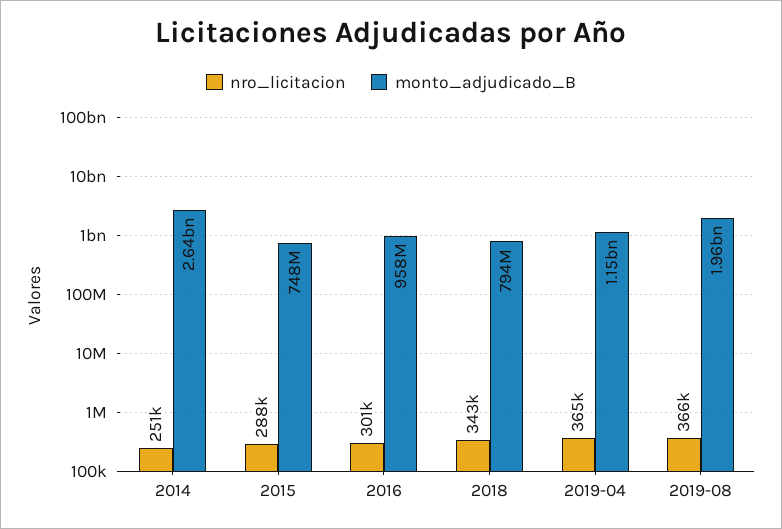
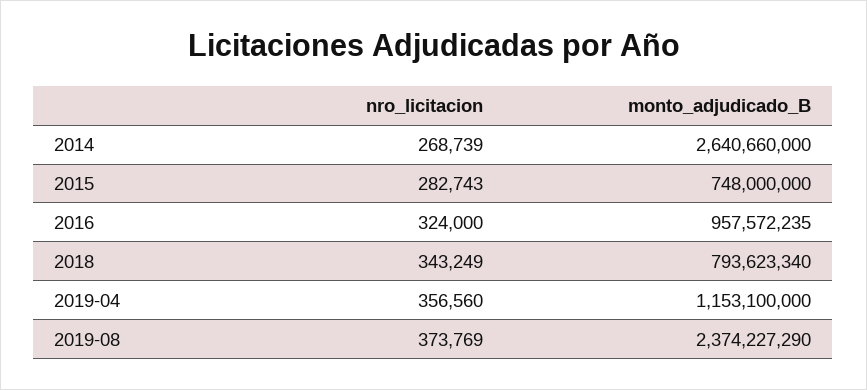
nro_licitacion, 2014: 251000 -> 268739
nro_licitacion, 2015: 288000 -> 282743
nro_licitacion, 2016: 301000 -> 324000
nro_licitacion, 2019-04: 365000 -> 356560
nro_licitacion, 2019-08: 366000 -> 373769
monto_adjudicado_B, 2019-08: 1960000000 -> 2374227290

